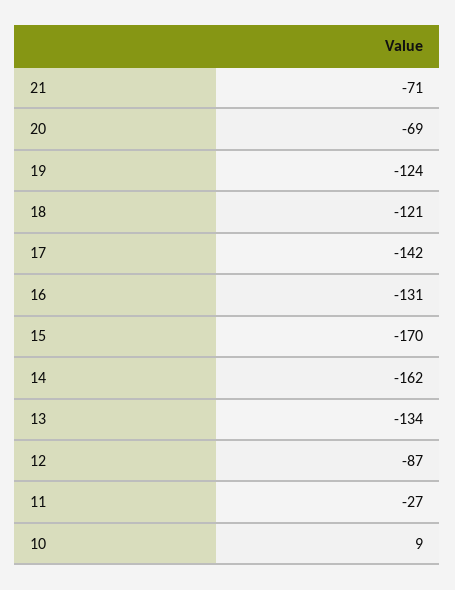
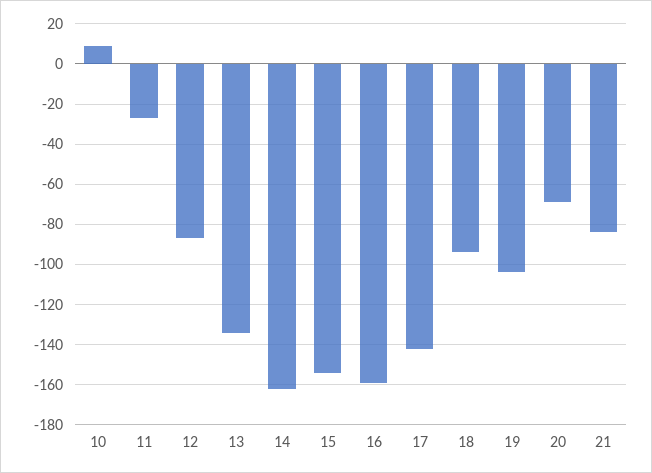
21: -71 -> -85
19: -124 -> -105
18: -121 -> -95
16: -131 -> -160
15: -170 -> -155

